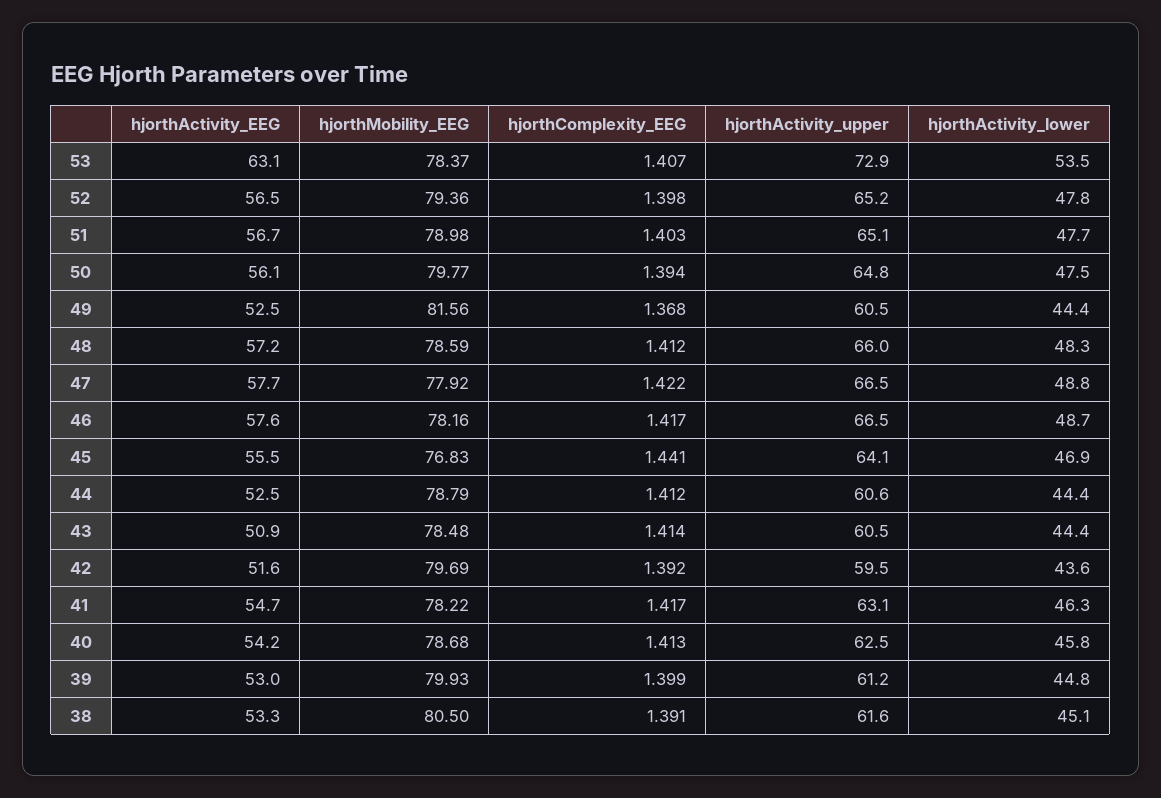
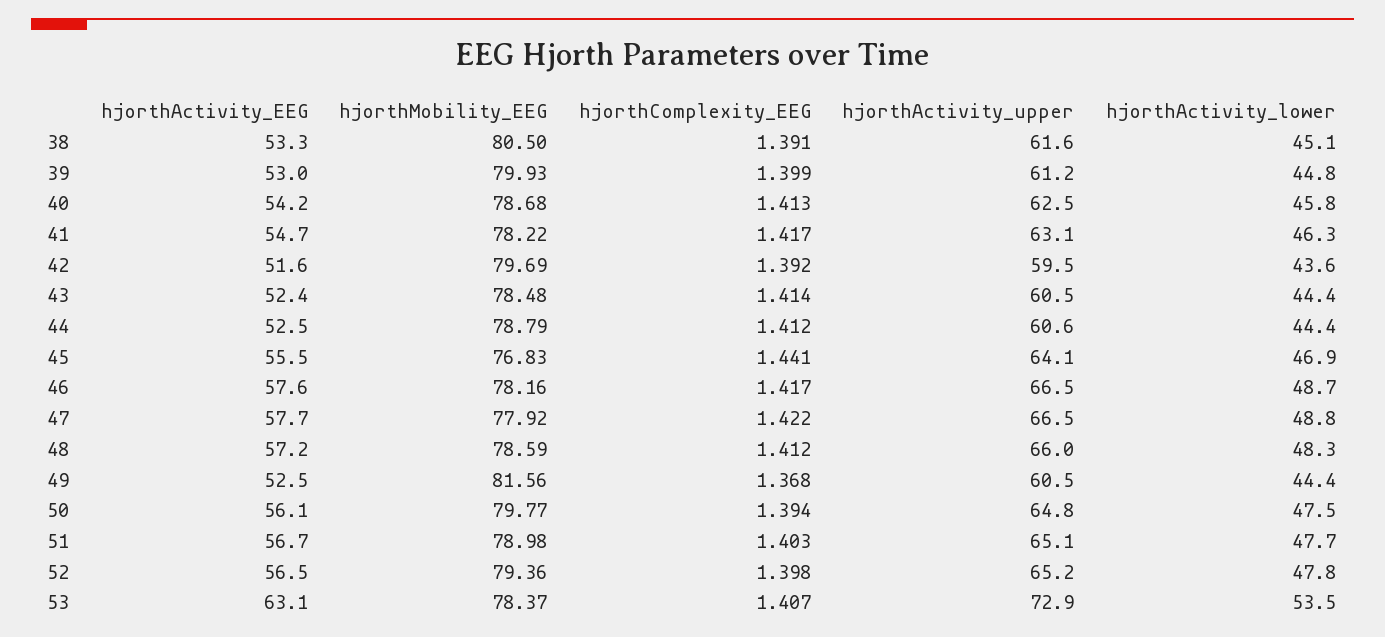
hjorthActivity_EEG, 43: 50.9 -> 52.4

